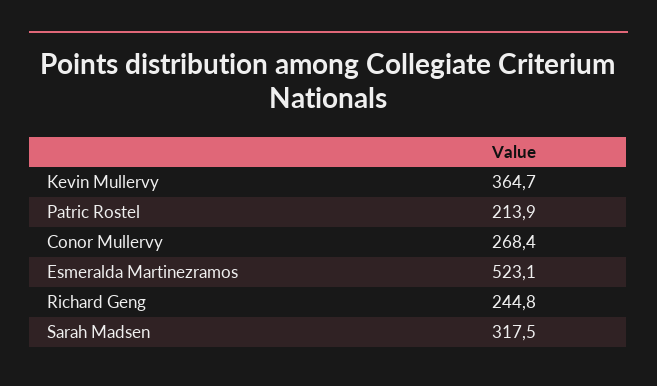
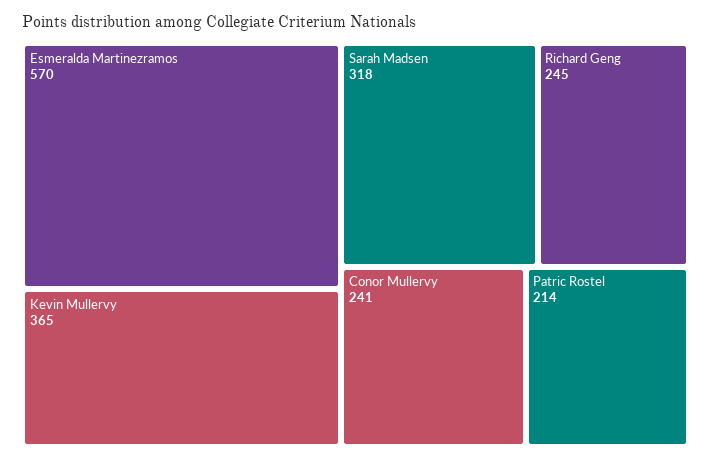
Conor Mullervy: 268.4 -> 241
Esmeralda Martinezramos: 523.1 -> 570

